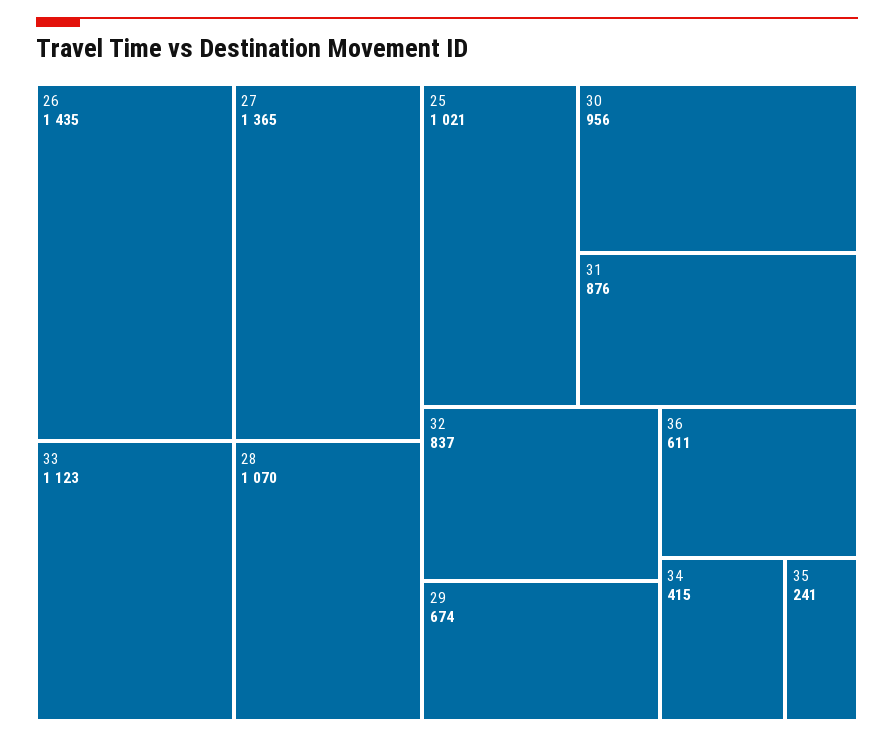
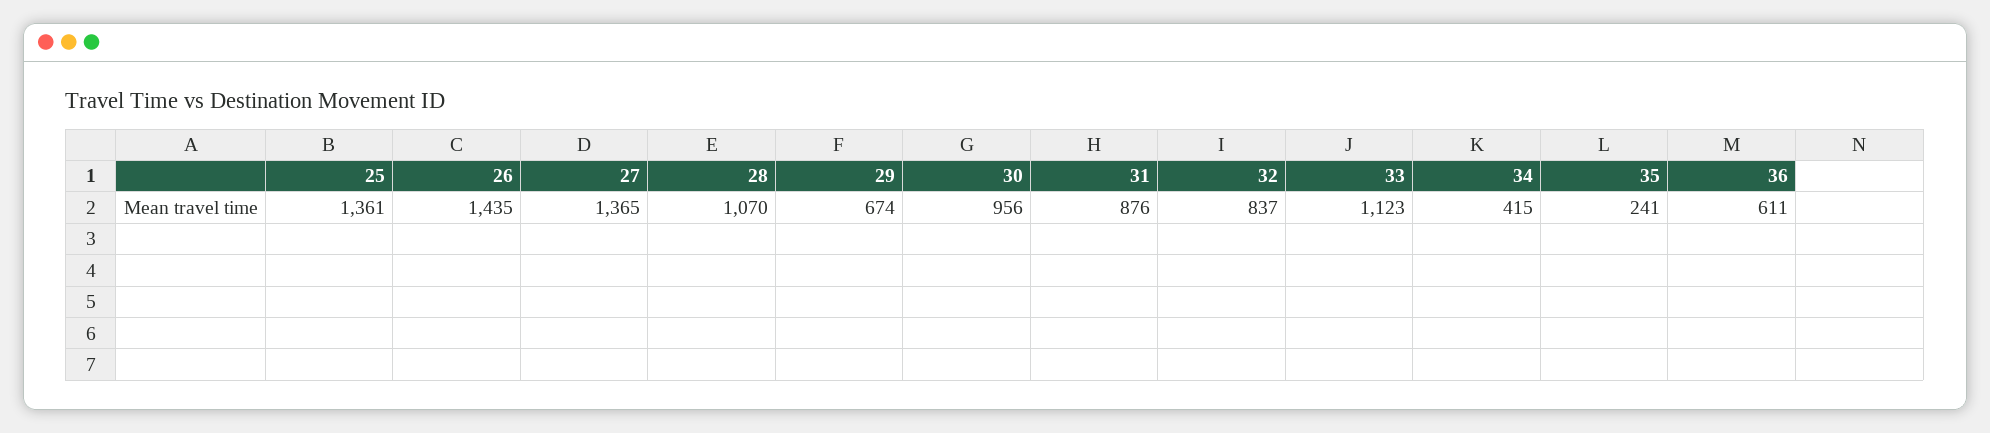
25: 1021 -> 1361

